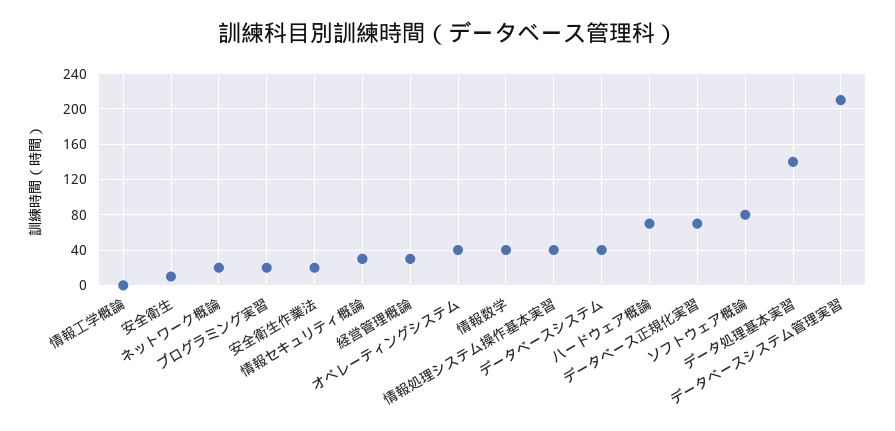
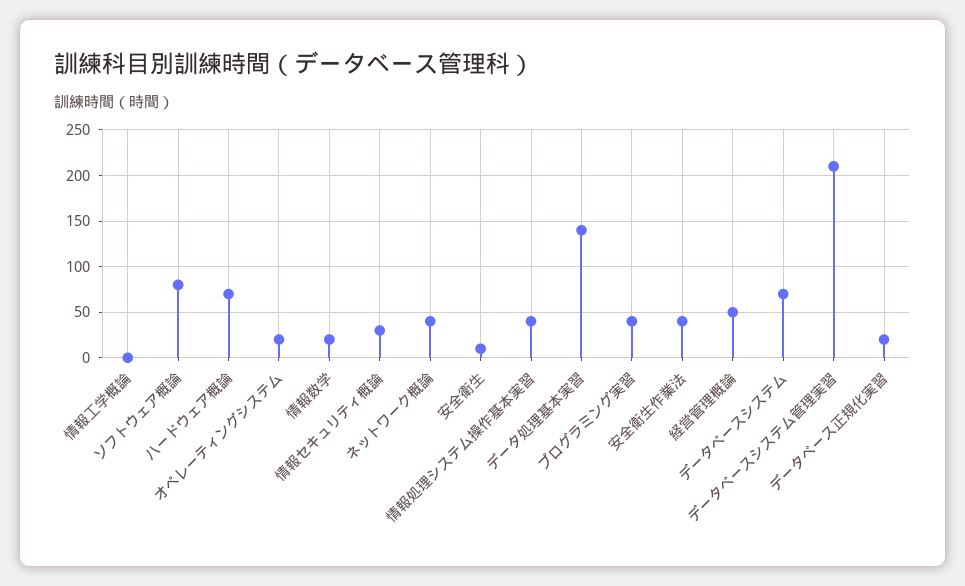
ネットワーク概論: 20 -> 40
プログラミング実習: 20 -> 40
安全衛生作業法: 20 -> 40
経営管理概論: 30 -> 50
オペレーティングシステム: 40 -> 20
情報数学: 40 -> 20
データベースシステム: 40 -> 70
データベース正規化実習: 70 -> 20

